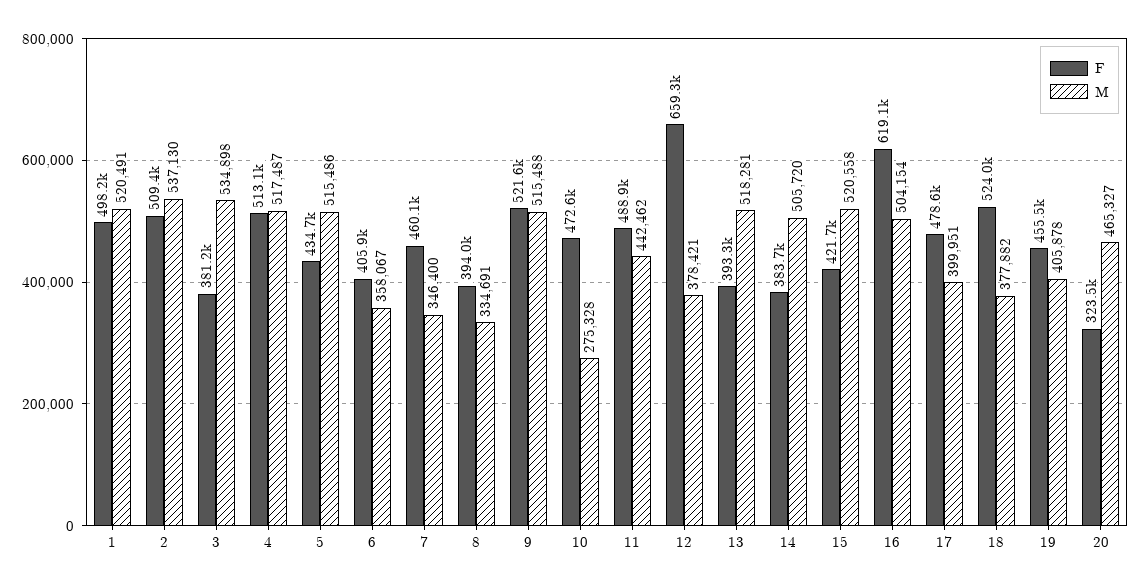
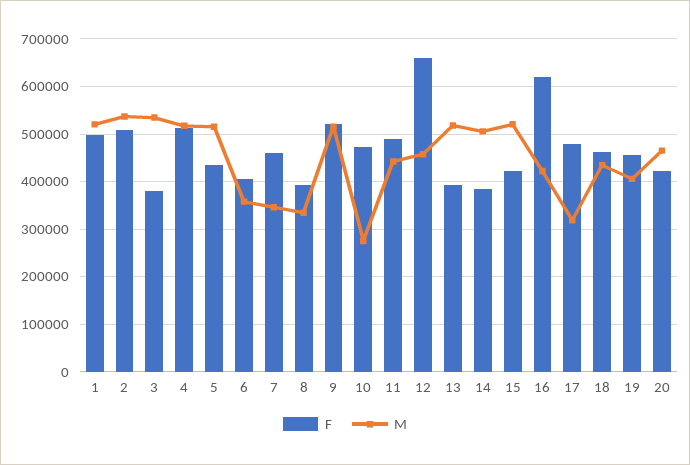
M, 12: 378421 -> 460000
M, 16: 504154 -> 420000
M, 17: 399951 -> 320000
F, 18: 524000 -> 460000
M, 18: 377882 -> 440000
F, 20: 323500 -> 420000

